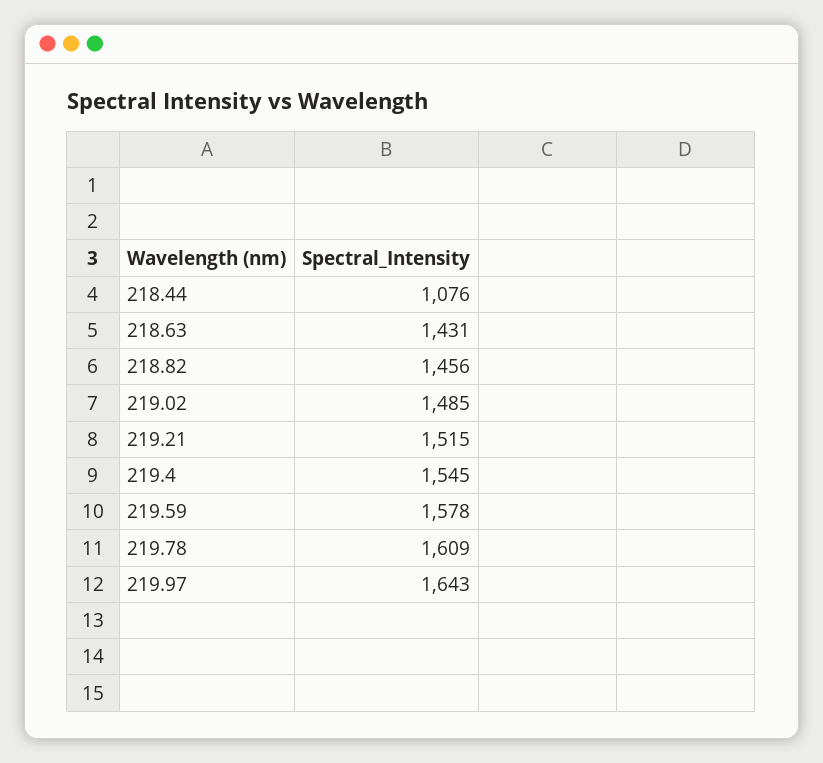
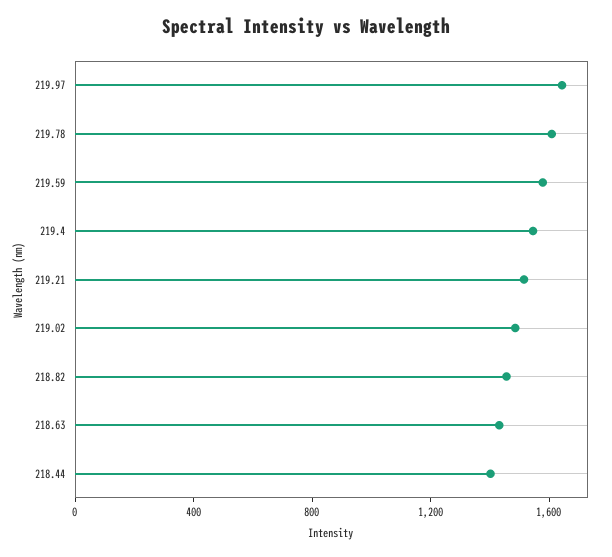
218.44: 1076 -> 1400

